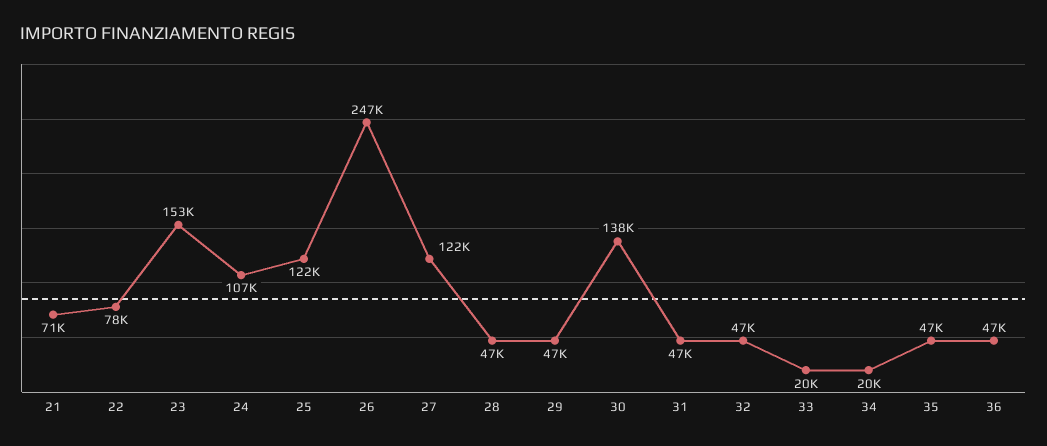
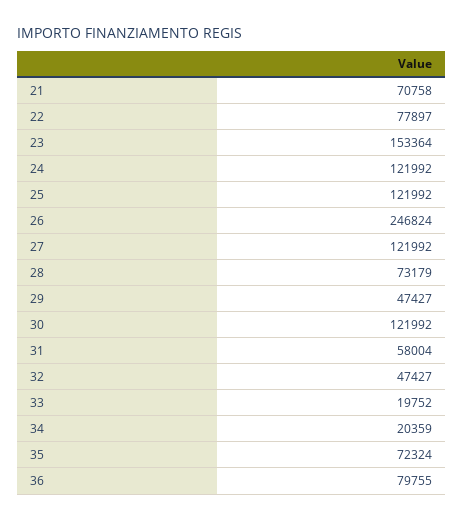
24: 107000 -> 121992
28: 47000 -> 73179
30: 138000 -> 121992
31: 47000 -> 58004
35: 47000 -> 72324
36: 47000 -> 79755

